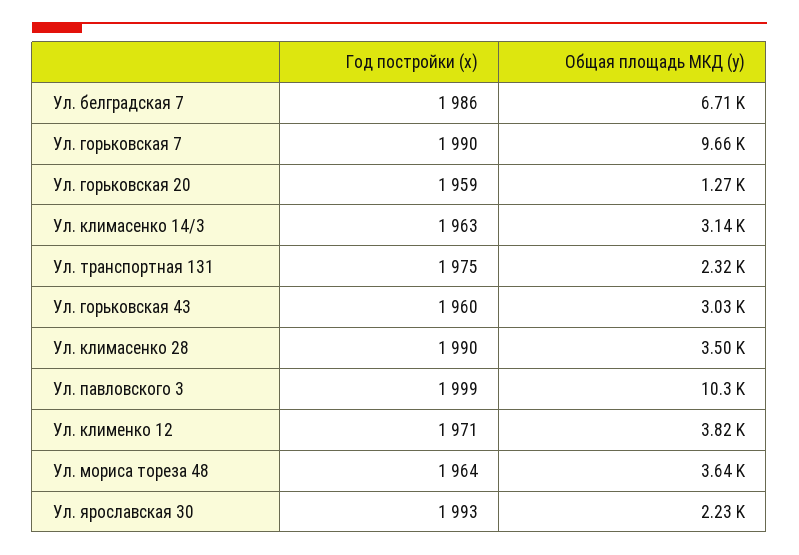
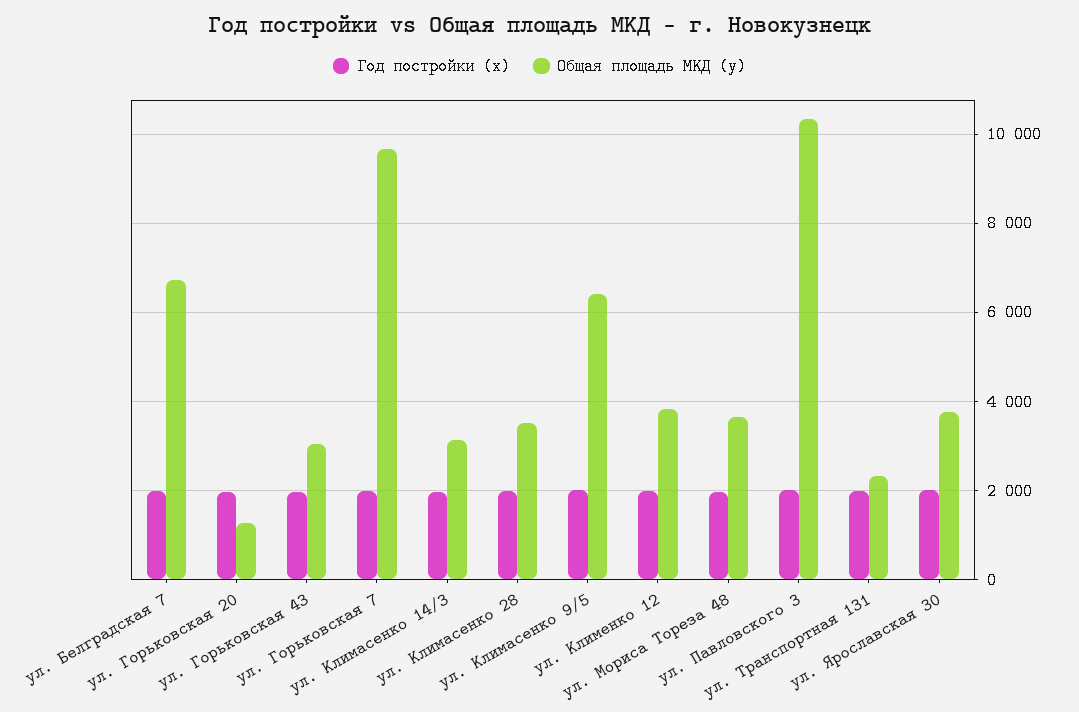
Общая площадь МКД (y), Ул. ярославская 30: 2230 -> 3800
Год постройки (x), ул. Климасенко 9/5: none -> 2000
Общая площадь МКД (y), ул. Климасенко 9/5: none -> 6400

